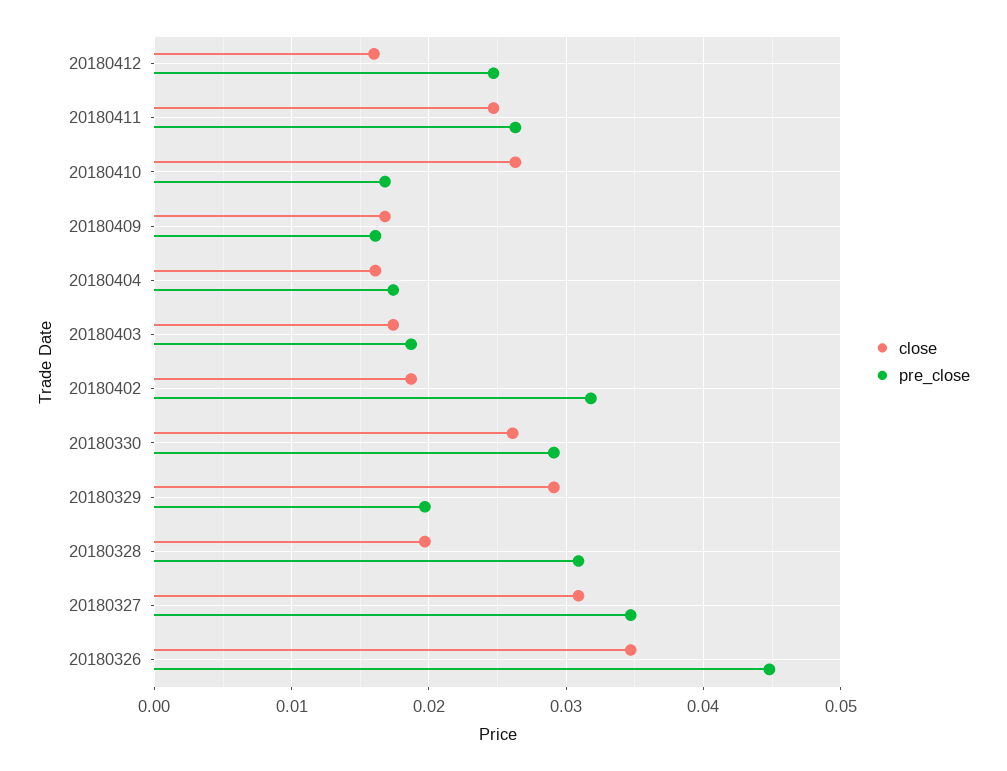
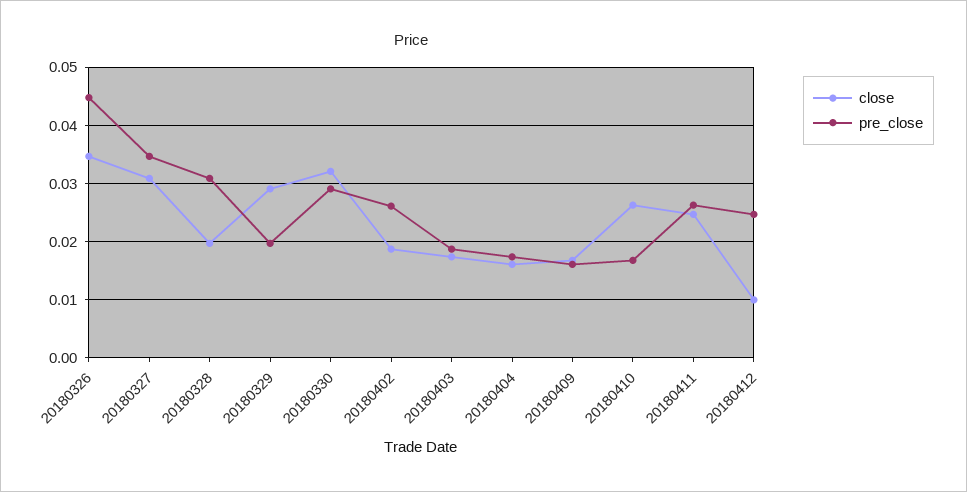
close, 20180412: 0.016 -> 0.01
pre_close, 20180402: 0.032 -> 0.026
close, 20180330: 0.026 -> 0.032

